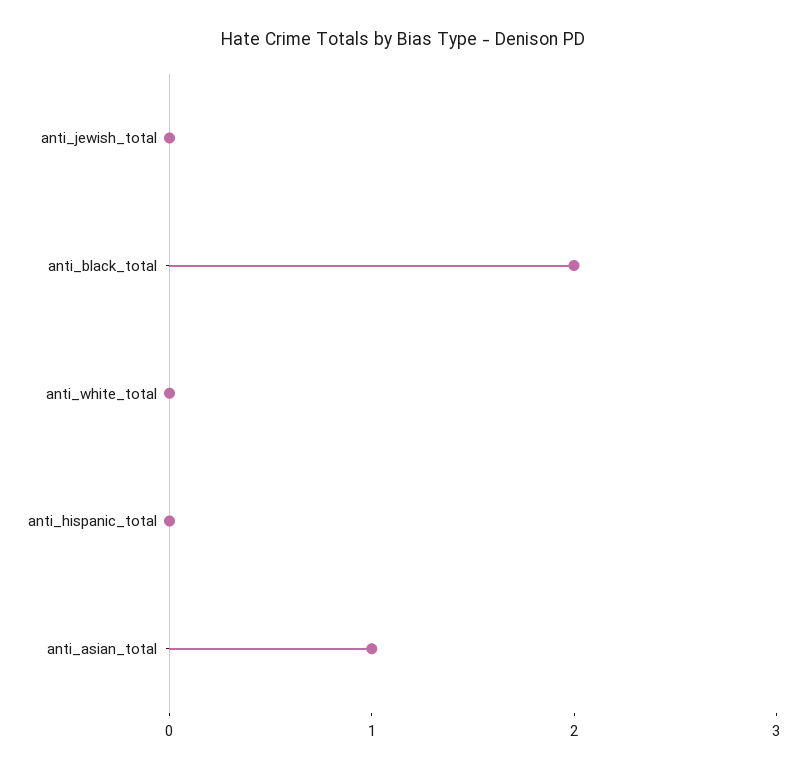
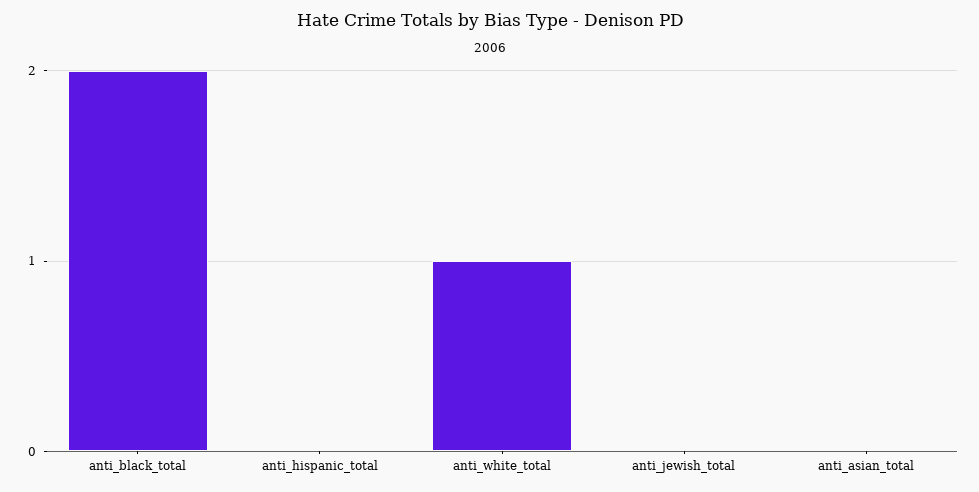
anti_white_total: 0 -> 1
anti_asian_total: 1 -> 0

